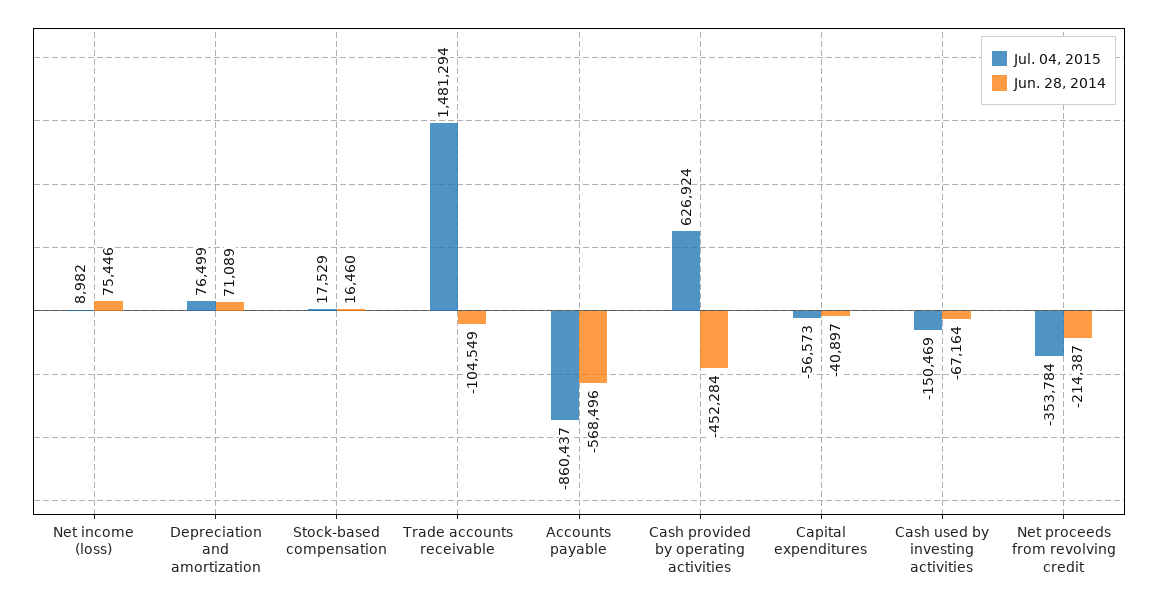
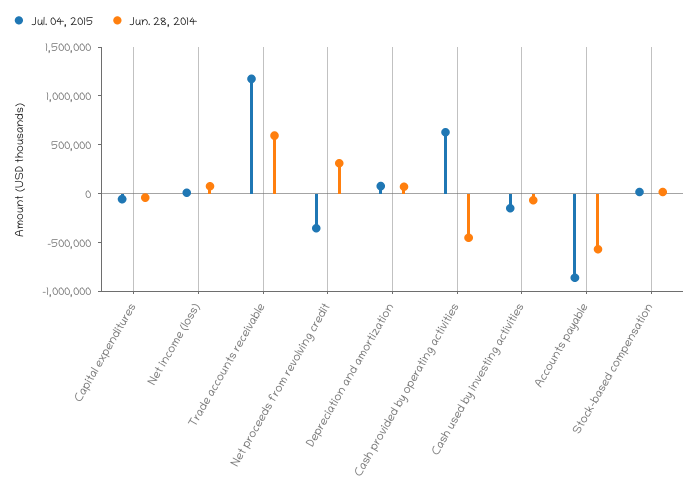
Jul. 04, 2015, Trade accounts receivable: 1481294 -> 1200000
Jun. 28, 2014, Trade accounts receivable: -104549 -> 600000
Jun. 28, 2014, Net proceeds from revolving credit: -214387 -> 300000

